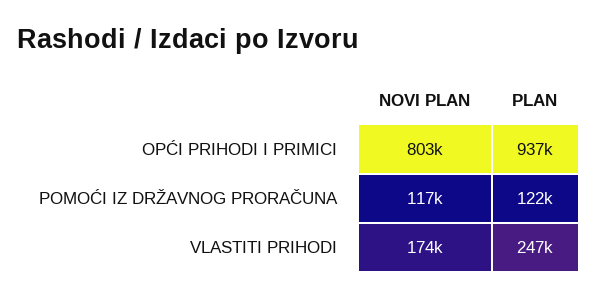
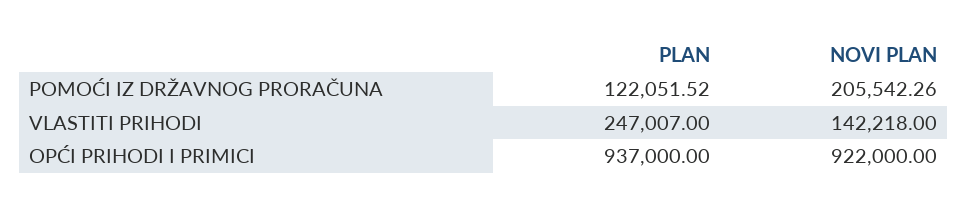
NOVI PLAN, OPĆI PRIHODI I PRIMICI: 803000 -> 922000
NOVI PLAN, POMOĆI IZ DRŽAVNOG PRORAČUNA: 117000 -> 205542.26
NOVI PLAN, VLASTITI PRIHODI: 174000 -> 142218

